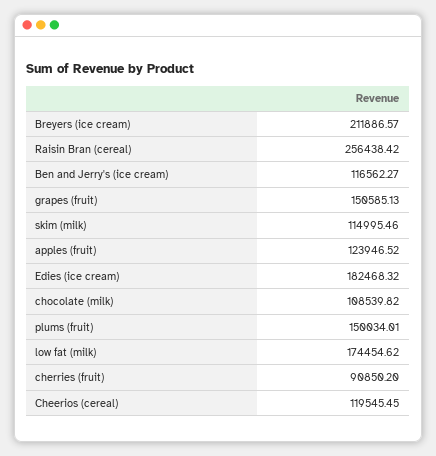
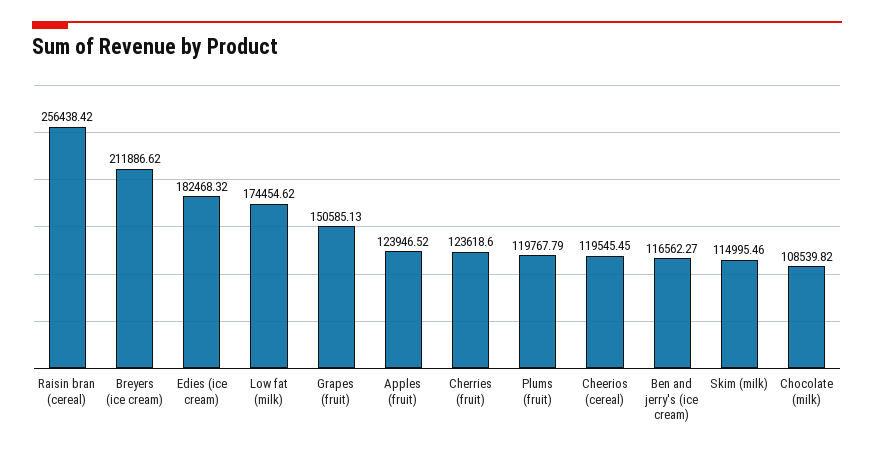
Breyers (ice cream): 211886.57 -> 211886.62
plums (fruit): 150034.01 -> 119767.79
cherries (fruit): 90850.2 -> 123618.6

